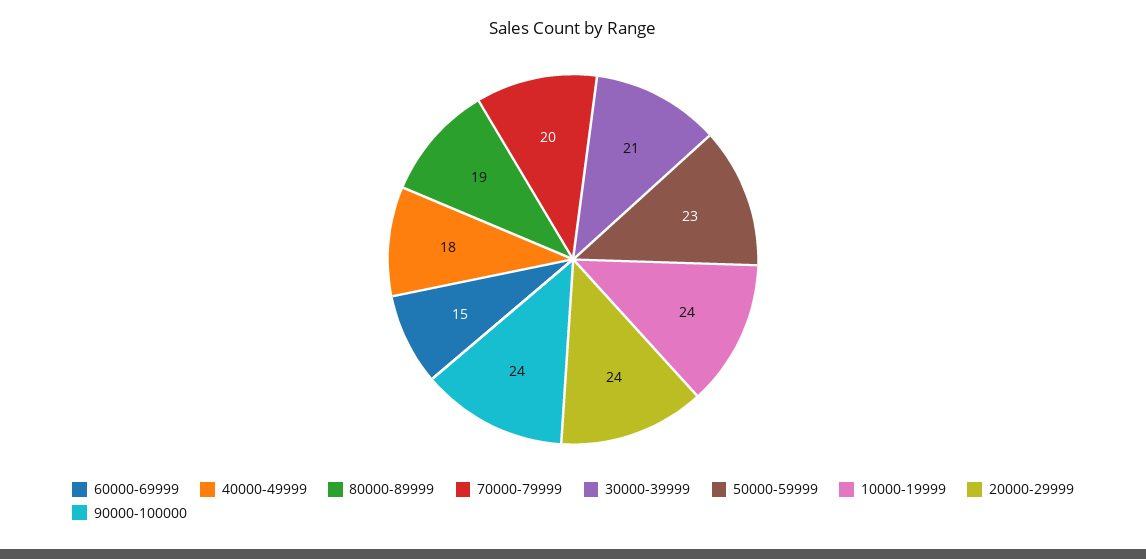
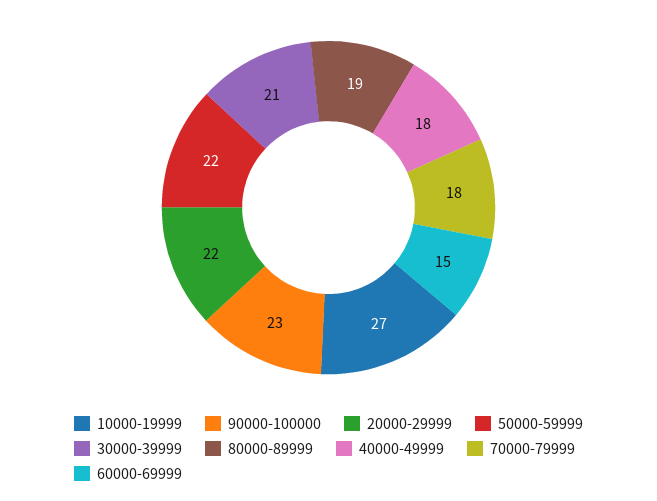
70000-79999: 20 -> 18
50000-59999: 23 -> 22
10000-19999: 24 -> 27
20000-29999: 24 -> 22
90000-100000: 24 -> 23

